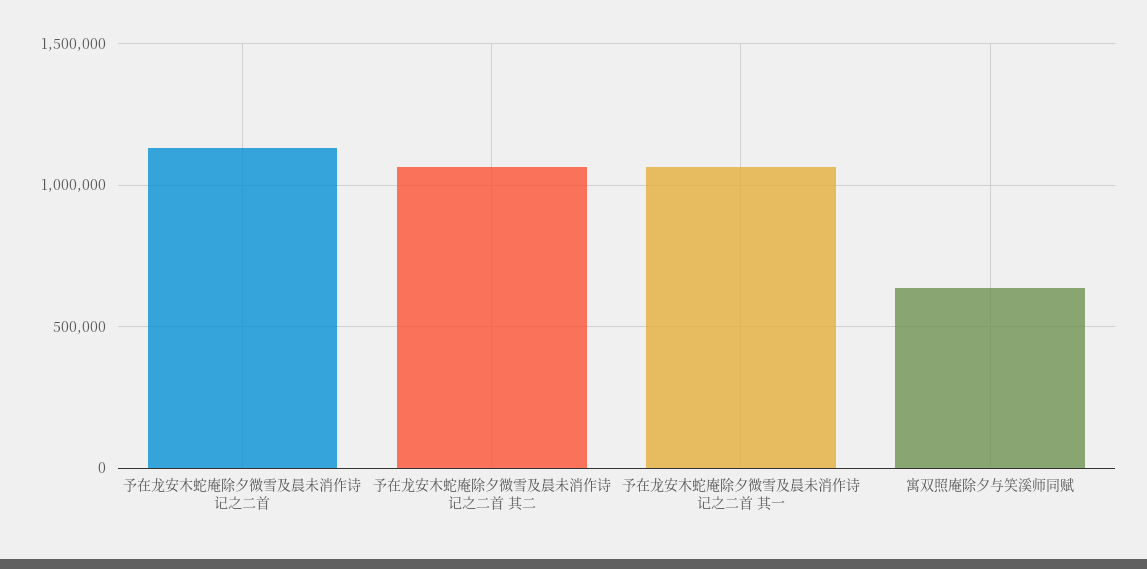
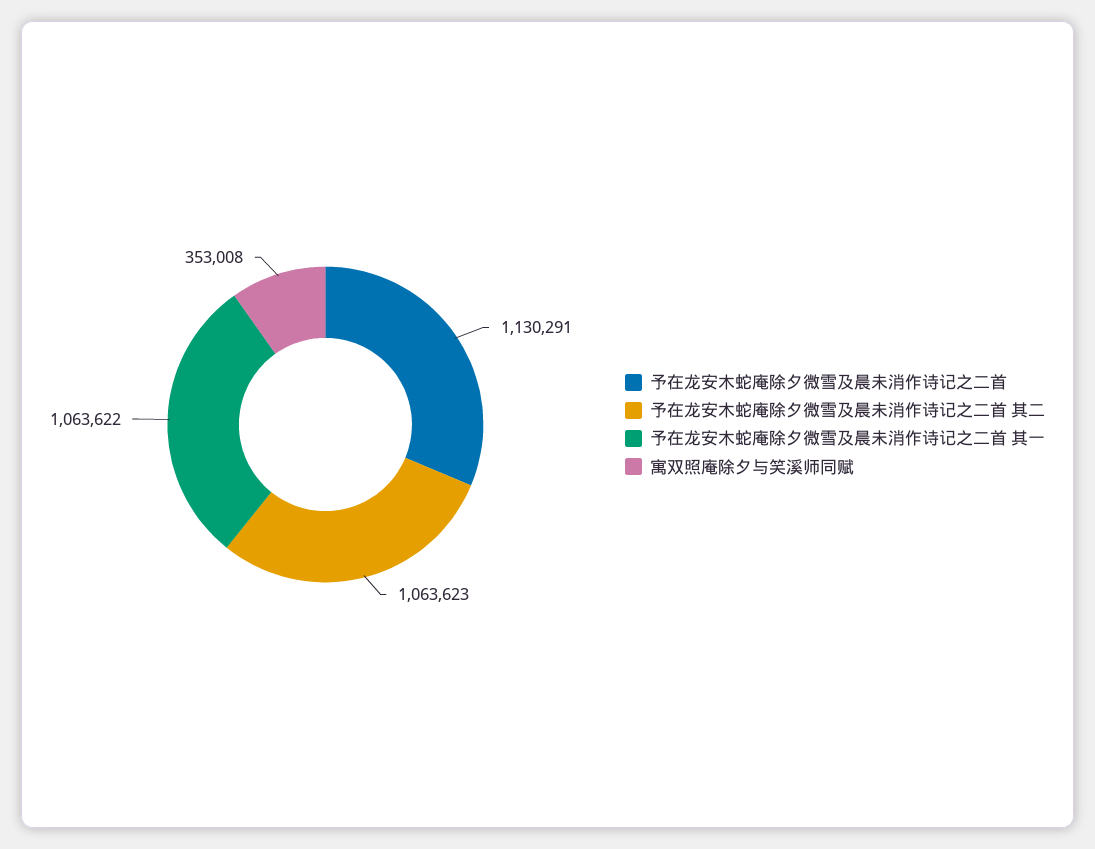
寓双照庵除夕与笑溪师同赋: 650000 -> 353008

